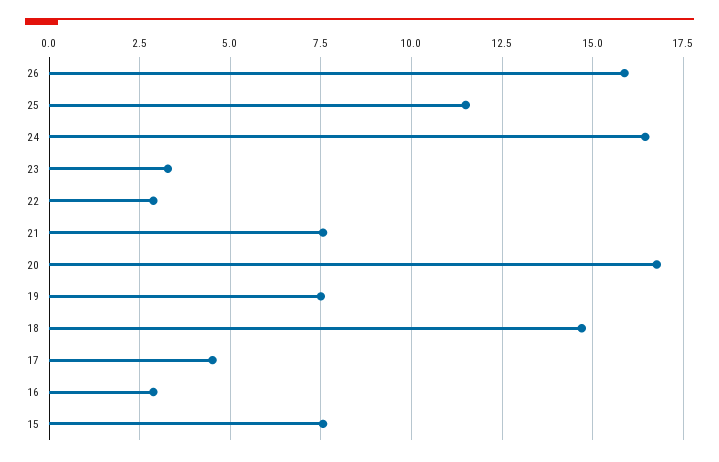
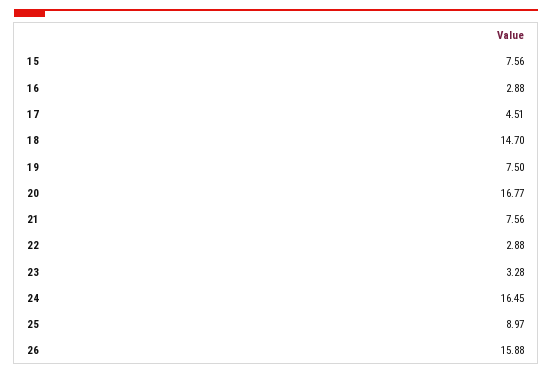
25: 11.5 -> 8.97

